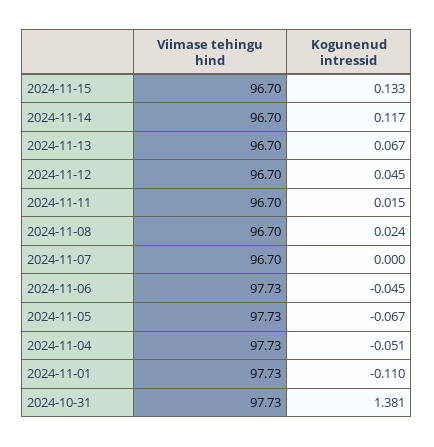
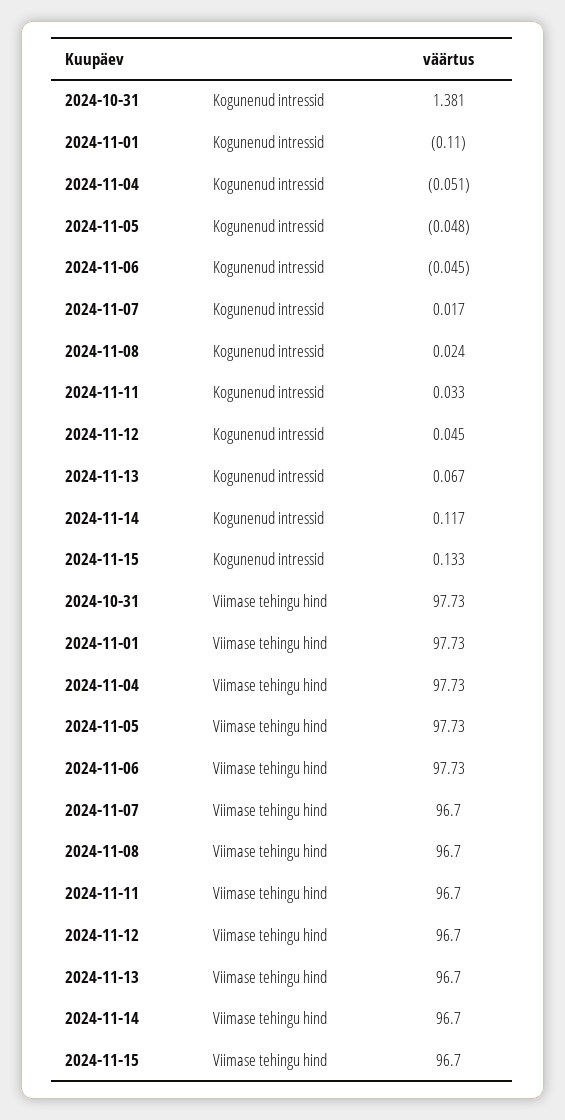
Kogunenud intressid, 2024-11-11: 0.015 -> 0.033
Kogunenud intressid, 2024-11-07: 0 -> 0.017
Kogunenud intressid, 2024-11-05: -0.067 -> -0.048

